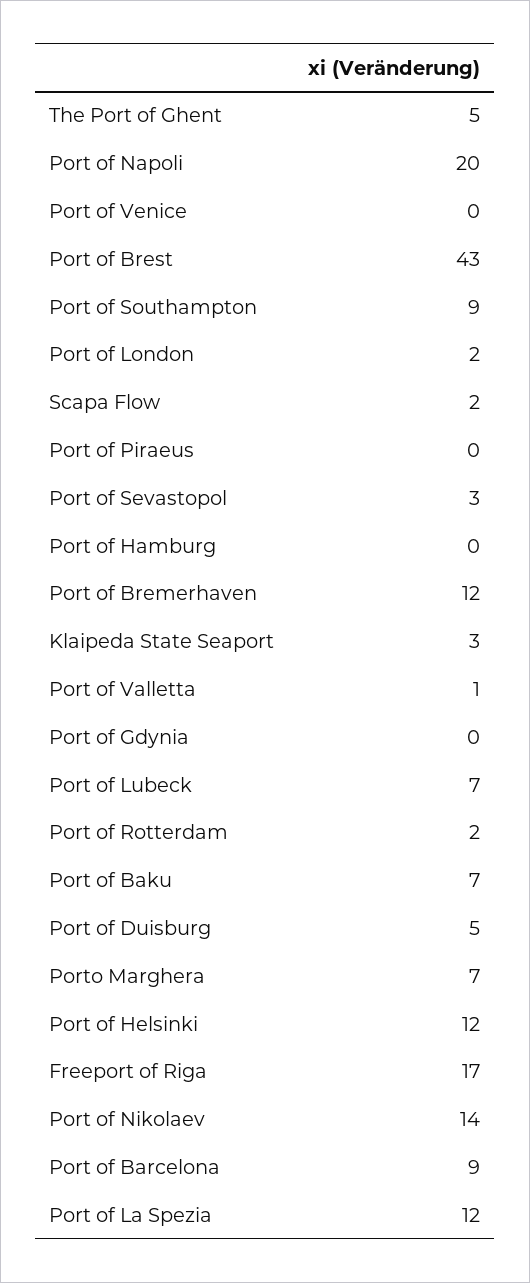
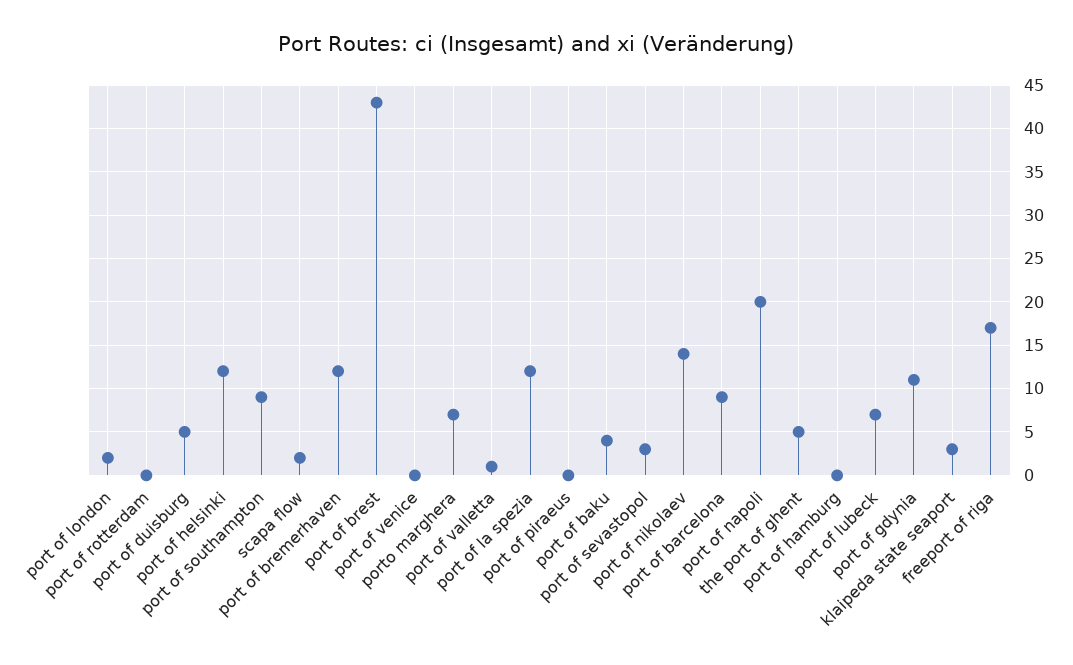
Port of Gdynia: 0 -> 11
Port of Rotterdam: 2 -> 0
Port of Baku: 7 -> 4

